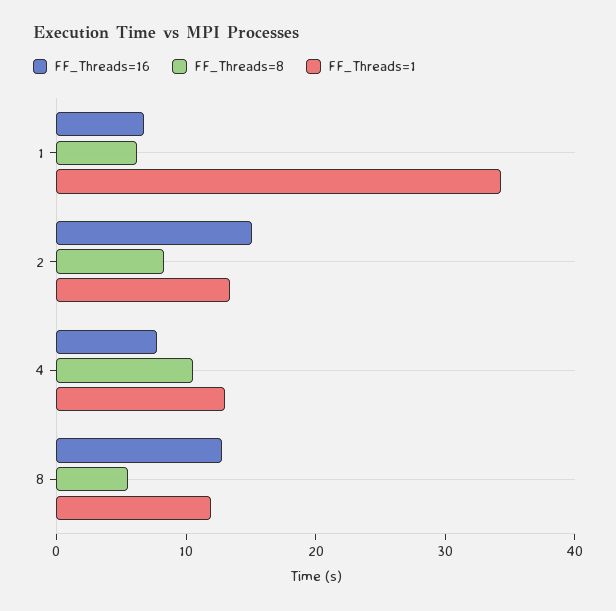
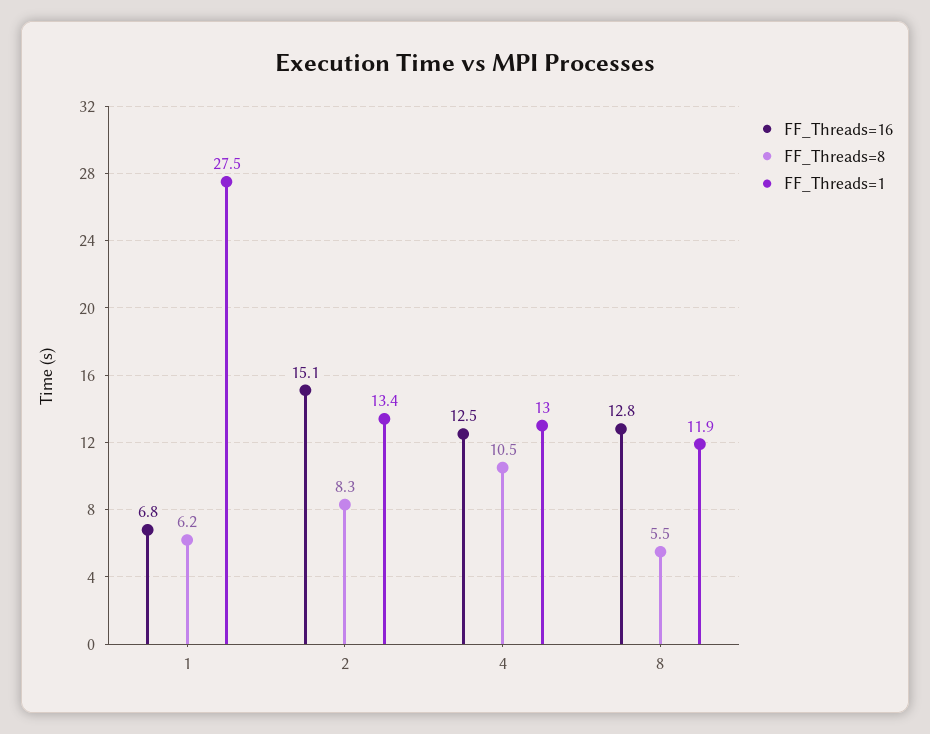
FF_Threads=1, 1: 34 -> 27.5
FF_Threads=16, 4: 8 -> 12.5

